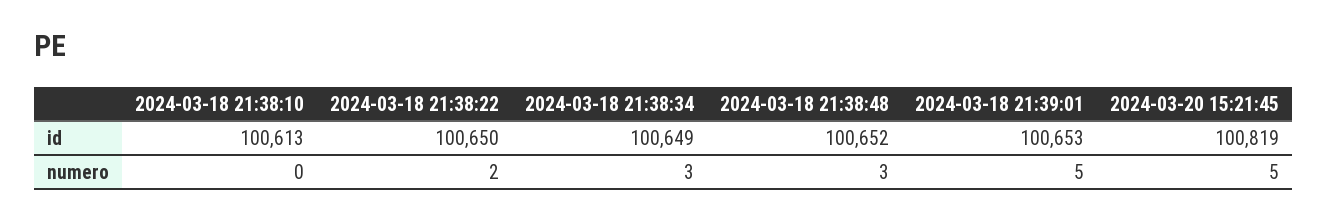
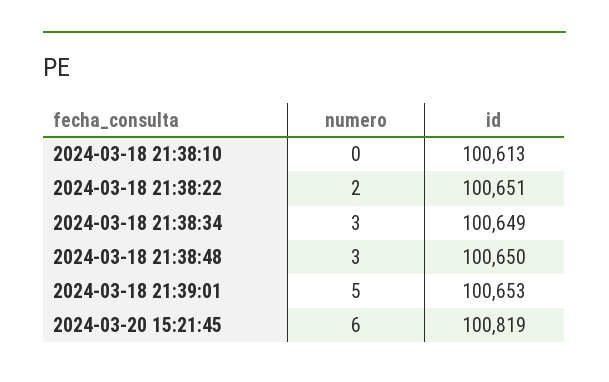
2024-03-18 21:38:22, id: 100650 -> 100651
2024-03-18 21:38:48, id: 100652 -> 100650
2024-03-20 15:21:45, numero: 5 -> 6

